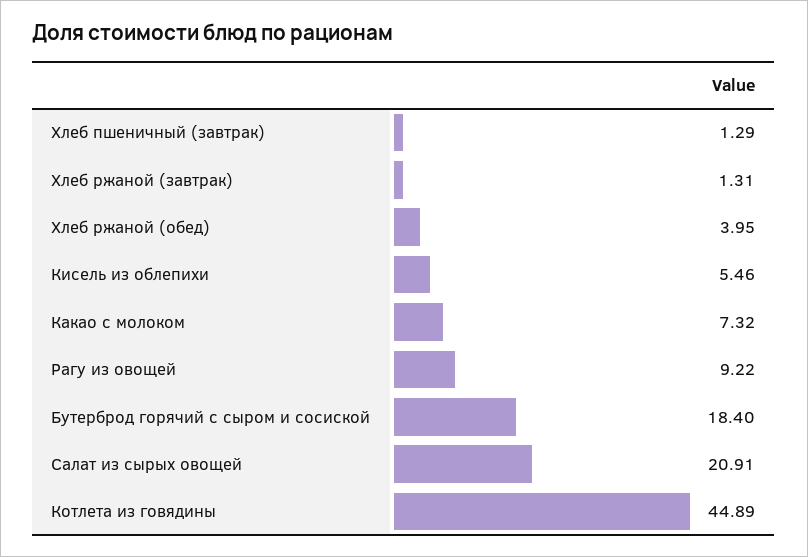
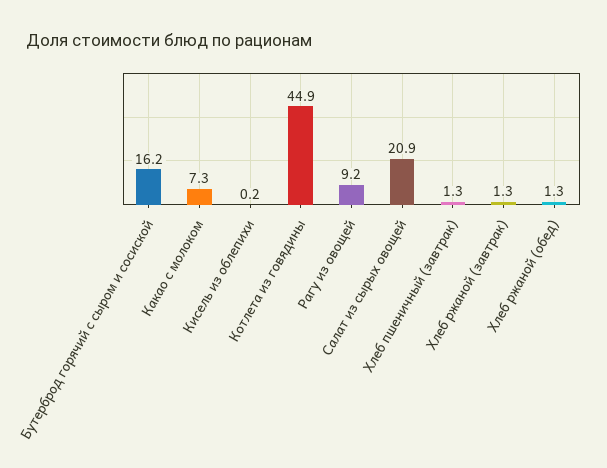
Хлеб ржаной (обед): 3.95 -> 1.3
Кисель из облепихи: 5.46 -> 0.2
Бутерброд горячий с сыром и сосиской: 18.4 -> 16.2

